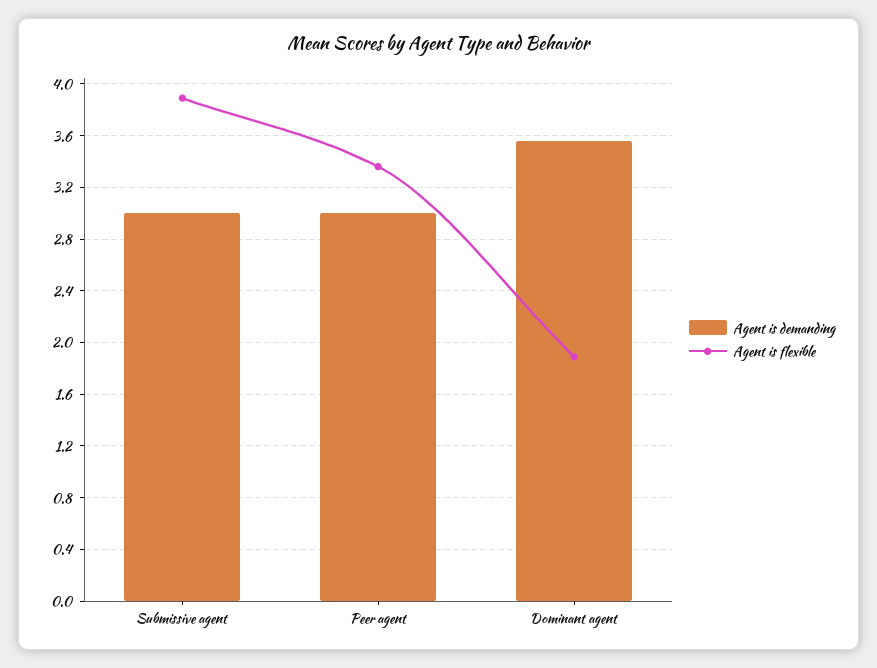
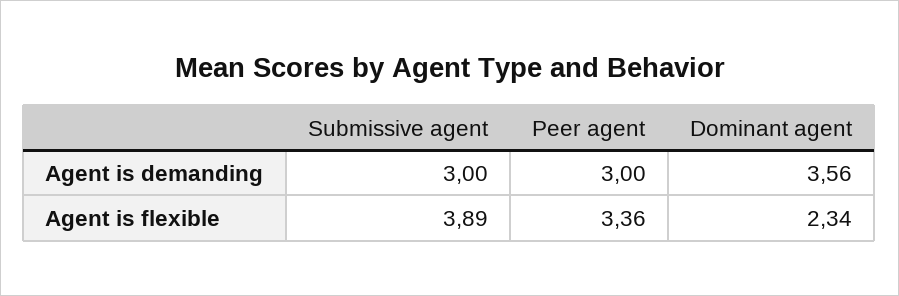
Agent is flexible, Dominant agent: 1.9 -> 2.34

